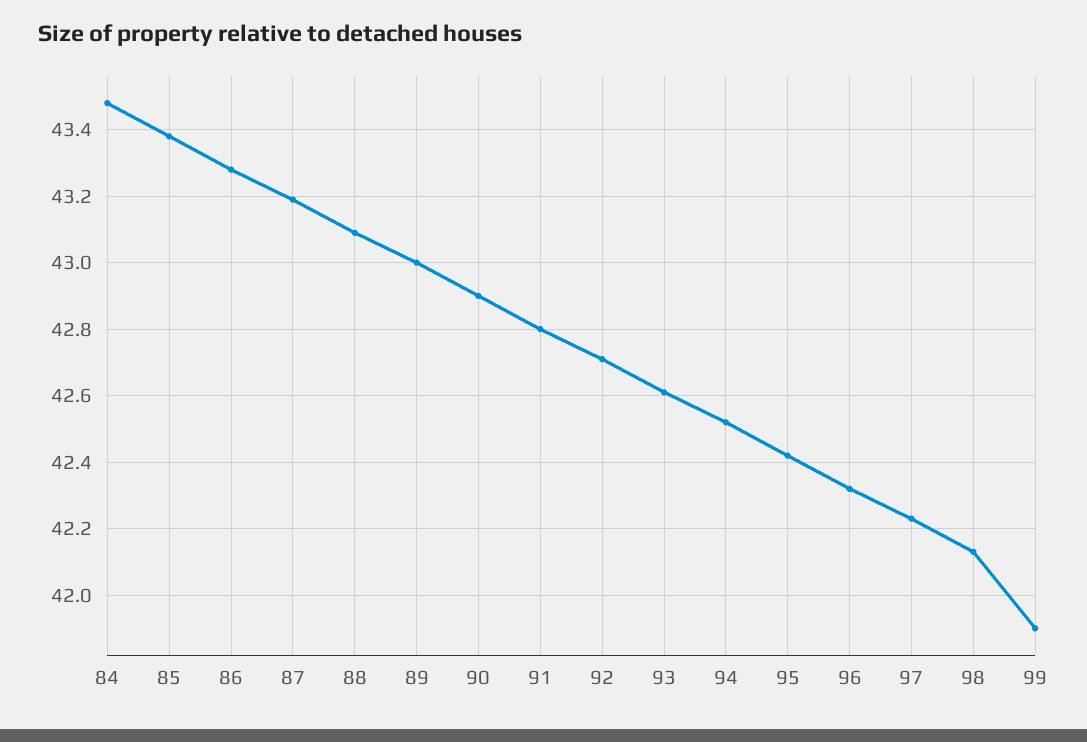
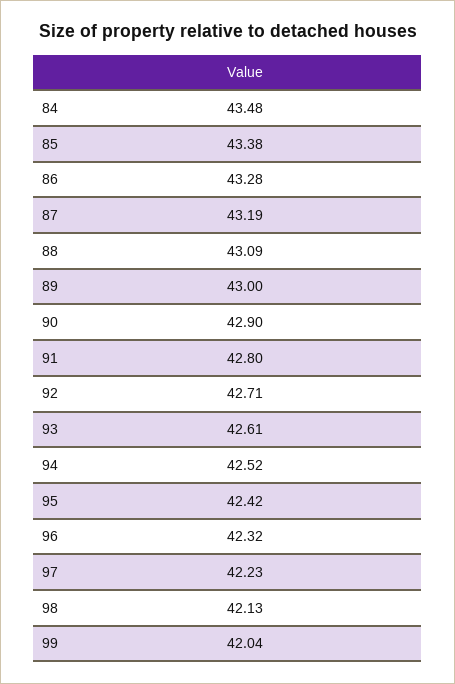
99: 41.9 -> 42.04

